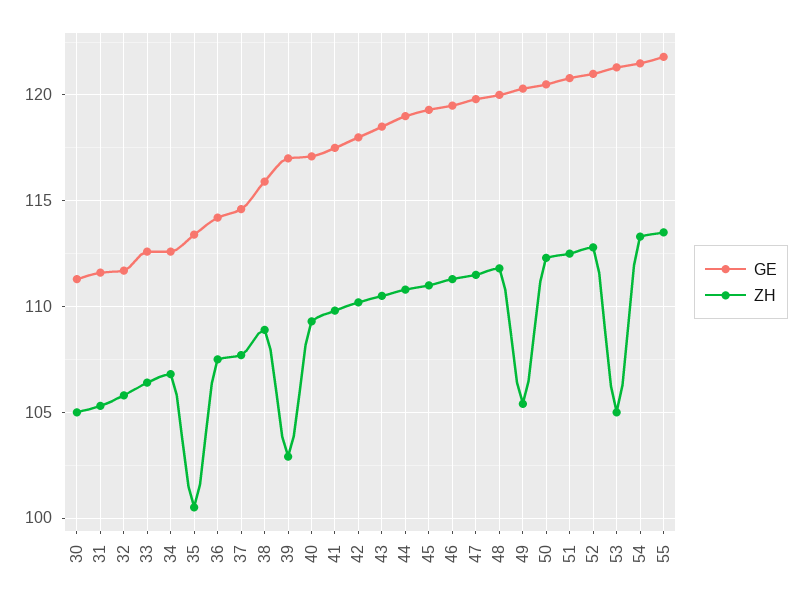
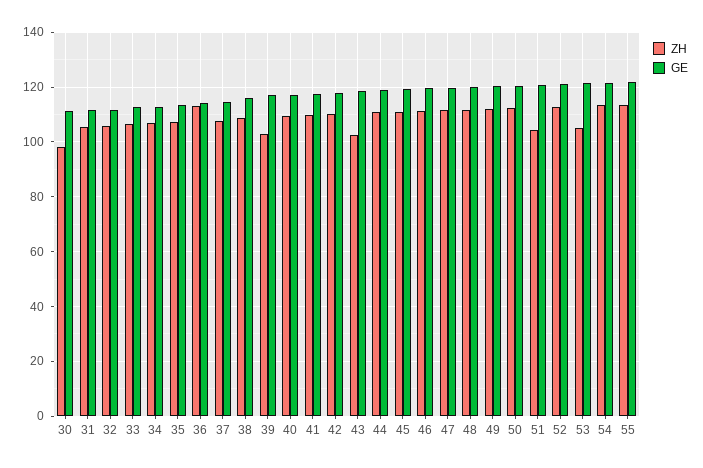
ZH, 30: 105 -> 97.5
ZH, 35: 100.5 -> 107.5
ZH, 36: 107.5 -> 112.5
ZH, 43: 110.5 -> 102.5
ZH, 49: 105.5 -> 112.5
ZH, 51: 112.5 -> 105

